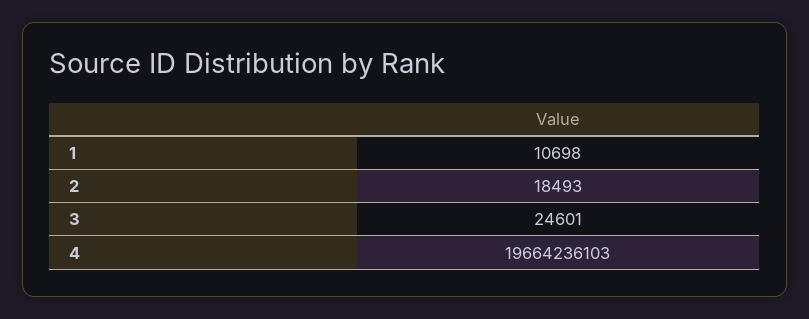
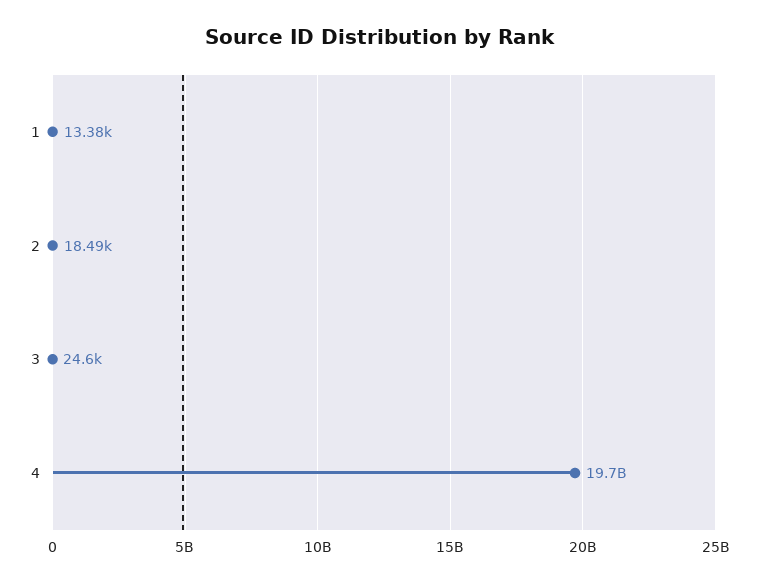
1: 10698 -> 13380
4: 19664236103 -> 19700000000

